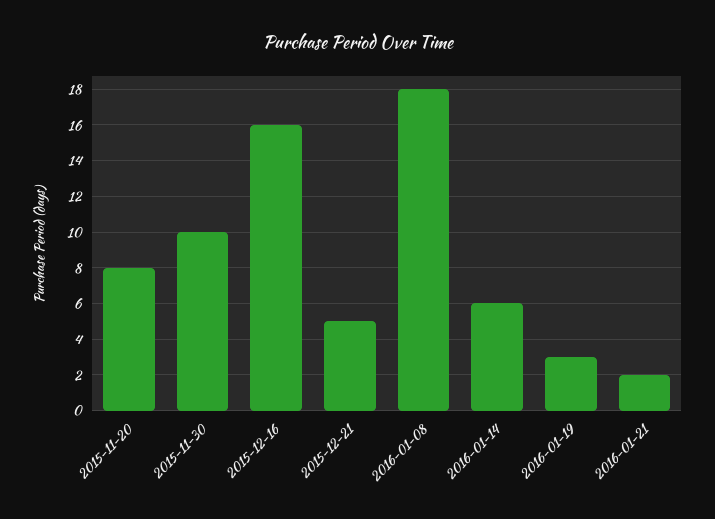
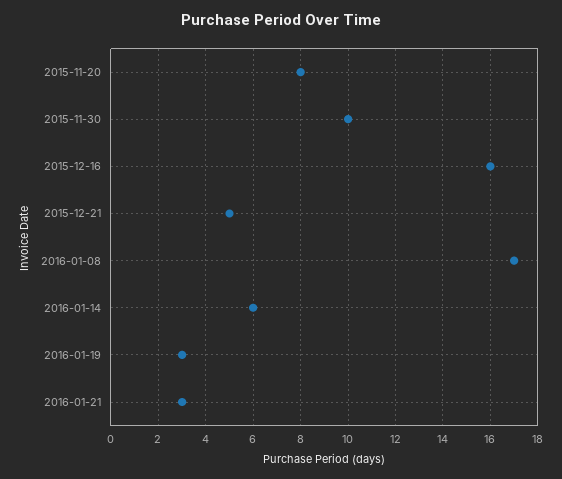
2016-01-08: 18 -> 17
2016-01-21: 2 -> 3

